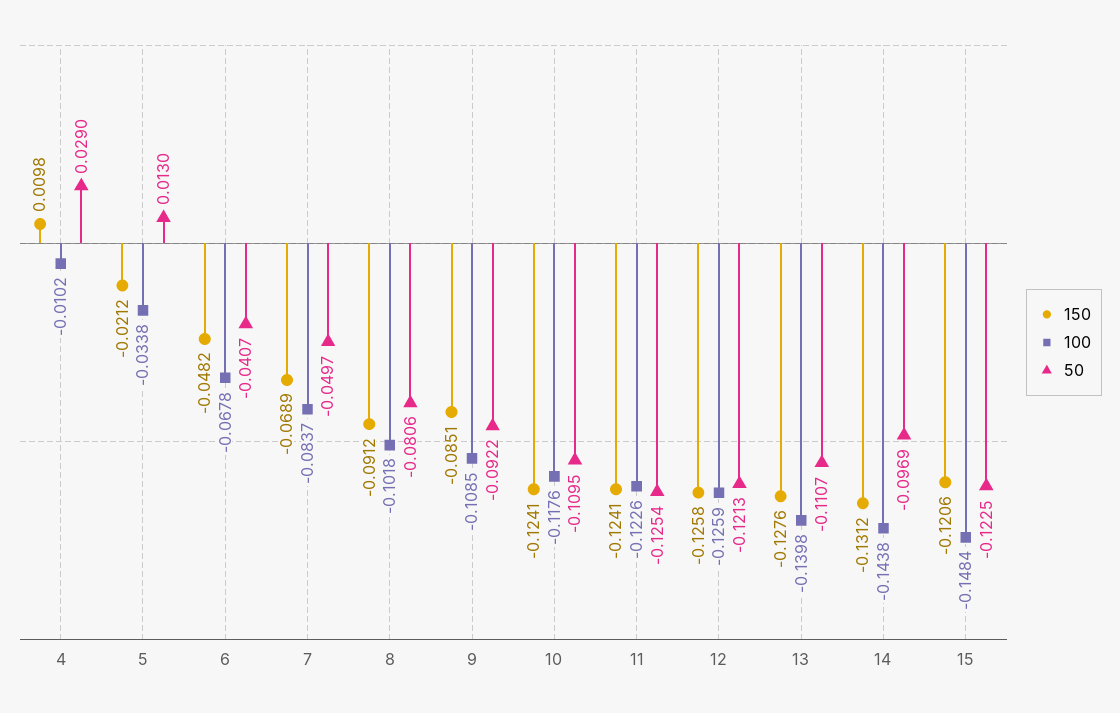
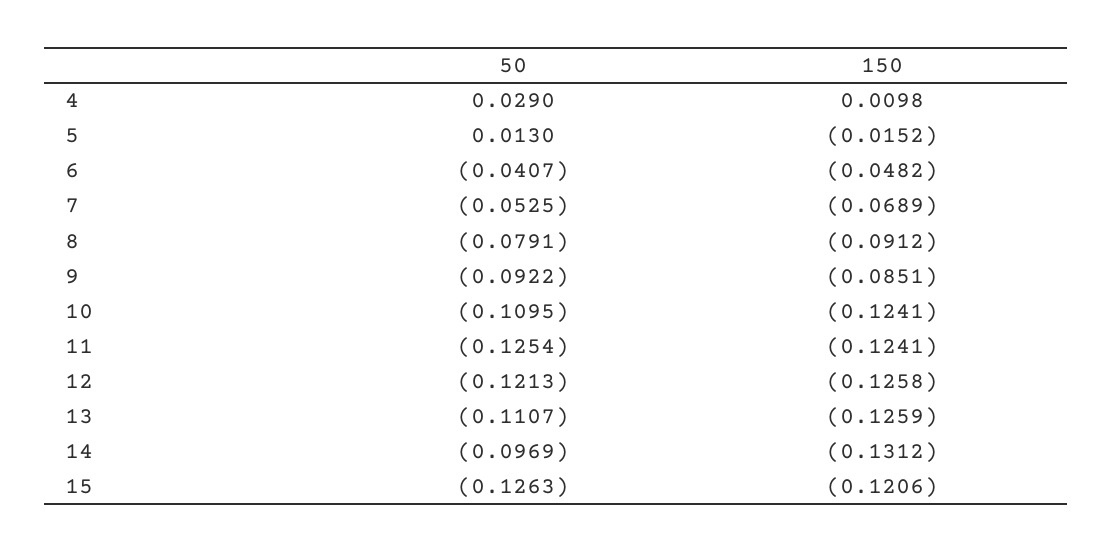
100, 4: -0.0102 -> none
150, 5: -0.0212 -> -0.0152
100, 5: -0.0338 -> none
100, 6: -0.0678 -> none
100, 7: -0.0837 -> none
50, 7: -0.0497 -> -0.0525
100, 8: -0.1018 -> none
50, 8: -0.0806 -> -0.0791
100, 9: -0.1085 -> none
100, 10: -0.1176 -> none
100, 11: -0.1226 -> none
100, 12: -0.1259 -> none
150, 13: -0.1276 -> -0.1259
100, 13: -0.1398 -> none
100, 14: -0.1438 -> none
100, 15: -0.1484 -> none
50, 15: -0.1225 -> -0.1263

